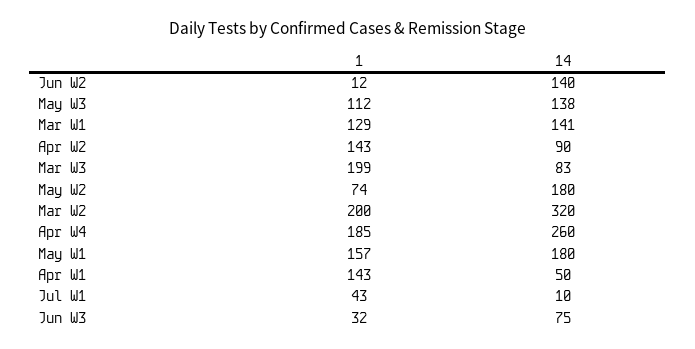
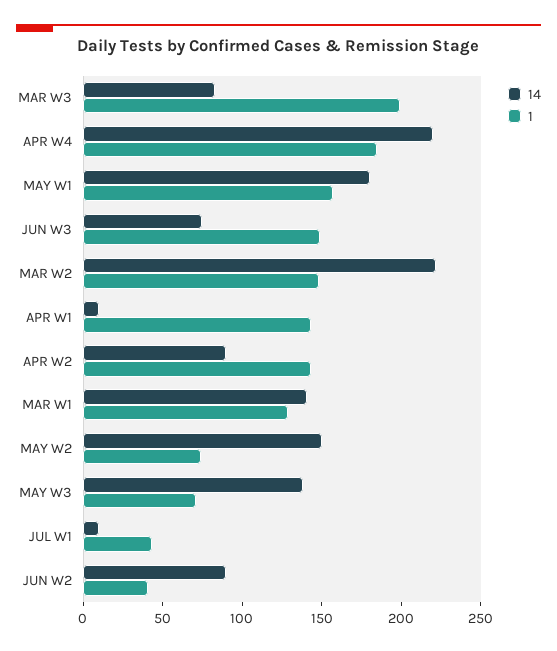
1, Jun W2: 12 -> 40
14, Jun W2: 140 -> 90
1, May W3: 112 -> 70
14, May W2: 180 -> 150
1, Mar W2: 200 -> 150
14, Mar W2: 320 -> 220
14, Apr W4: 260 -> 220
14, Apr W1: 50 -> 10
1, Jun W3: 32 -> 150

